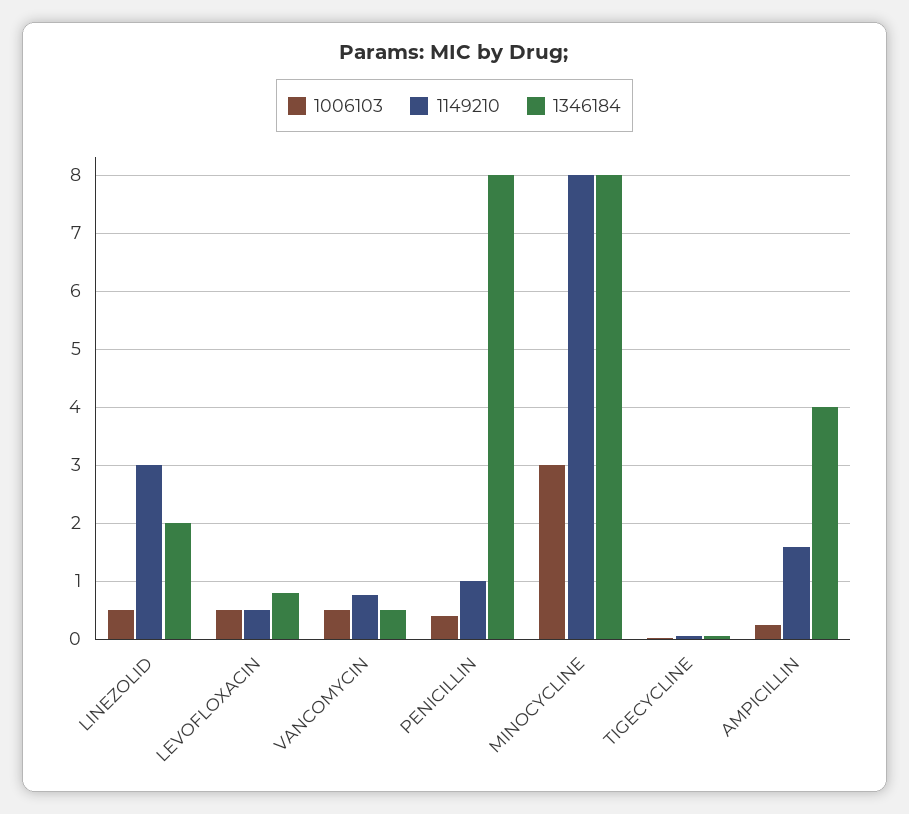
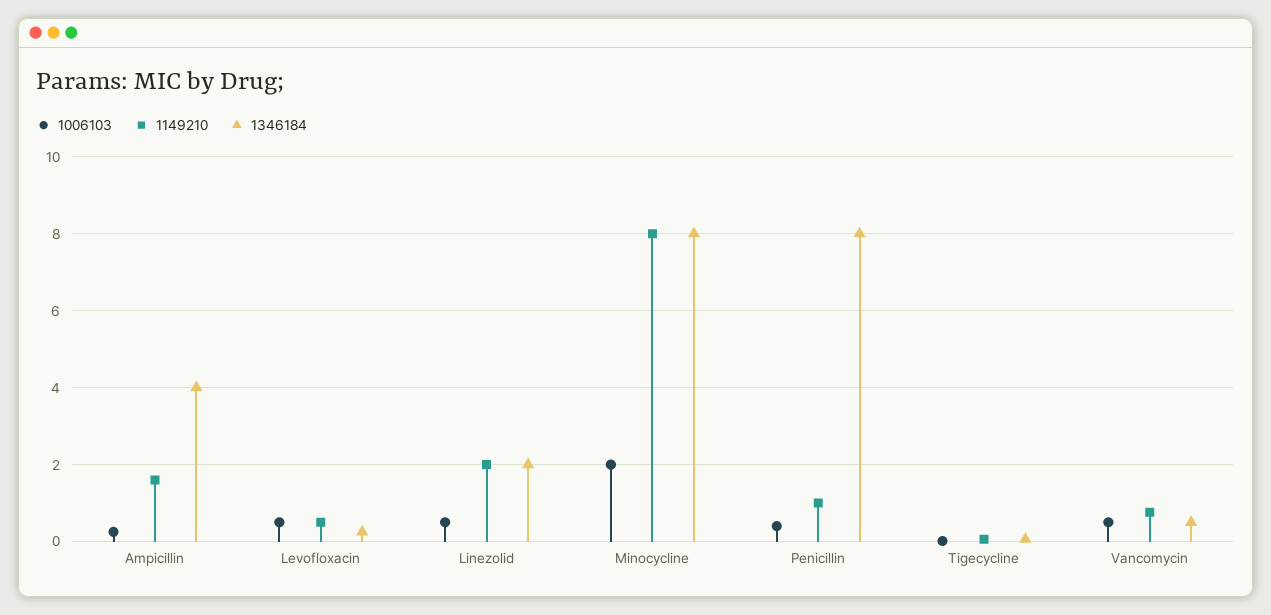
1149210, LINEZOLID: 3 -> 2
1346184, LEVOFLOXACIN: 0.8 -> 0.2
1006103, MINOCYCLINE: 3 -> 2

